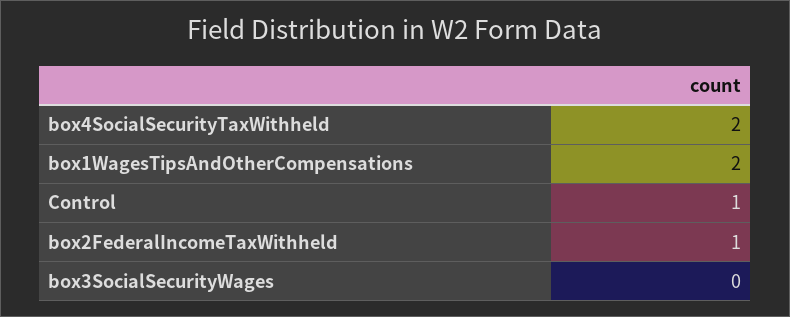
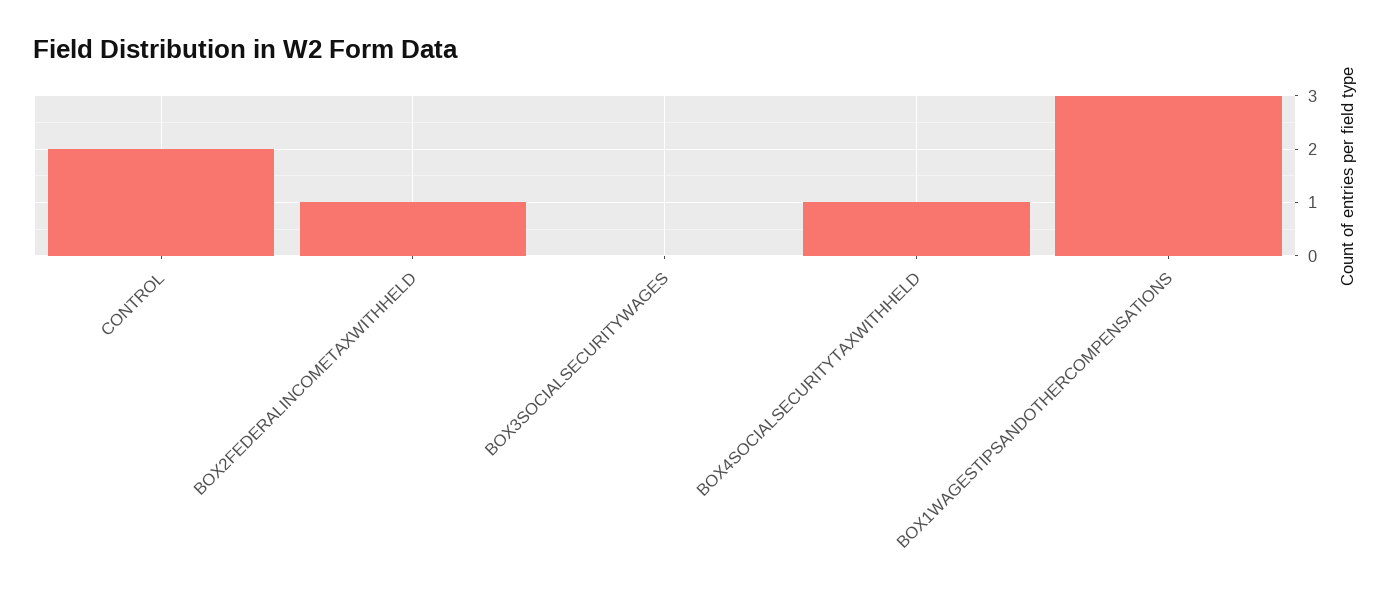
box4SocialSecurityTaxWithheld: 2 -> 1
box1WagesTipsAndOtherCompensations: 2 -> 3
Control: 1 -> 2

